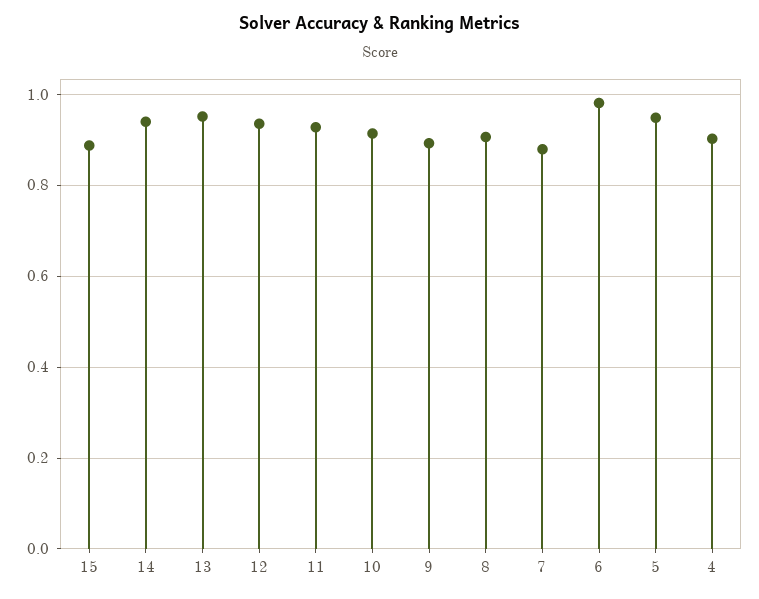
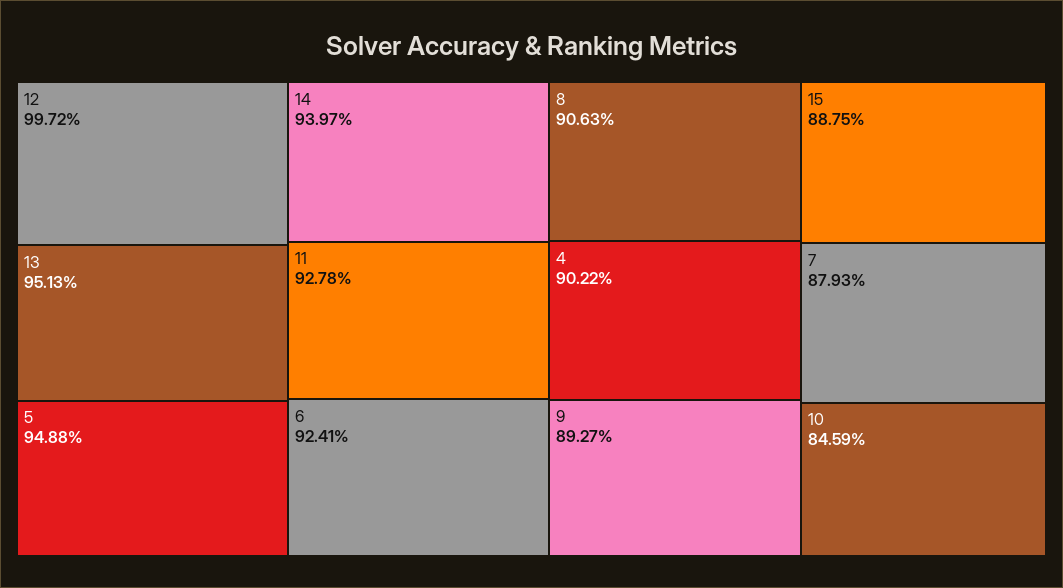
12: 0.94 -> 0.9972
10: 0.92 -> 0.8459
6: 0.98 -> 0.9241

